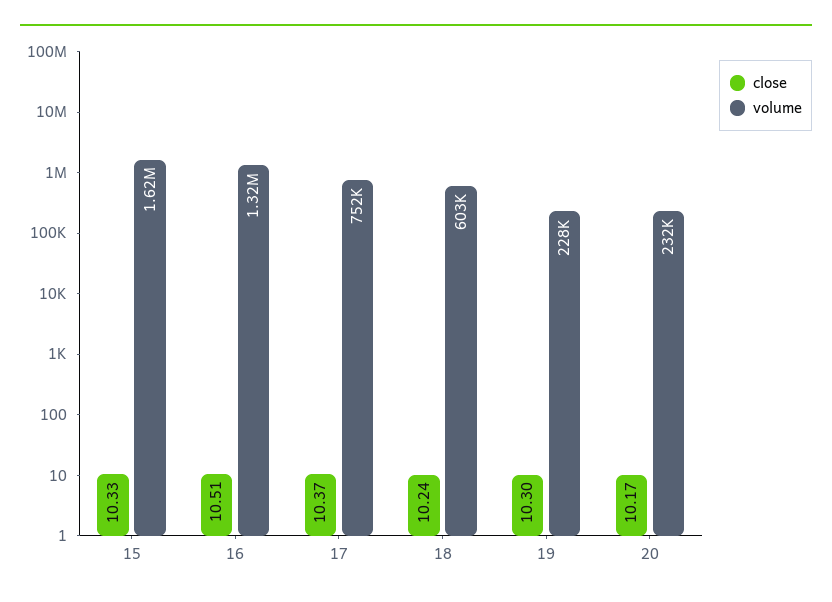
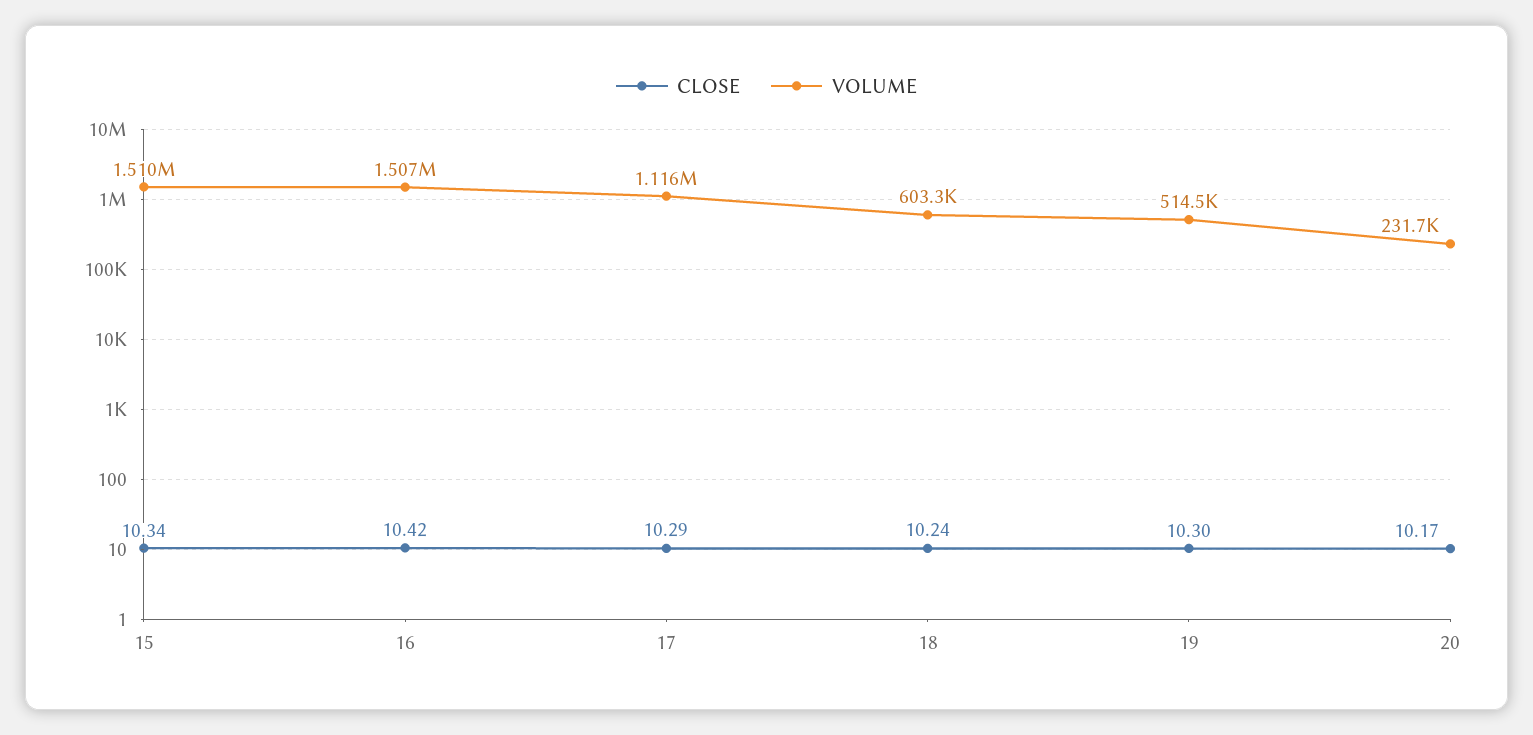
close, 15: 10.33 -> 10.34
volume, 15: 1620000 -> 1510000
close, 16: 10.51 -> 10.42
volume, 16: 1320000 -> 1507000
close, 17: 10.37 -> 10.29
volume, 17: 752000 -> 1116000
volume, 19: 228000 -> 514500

